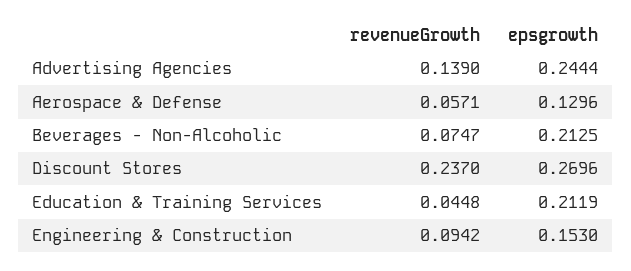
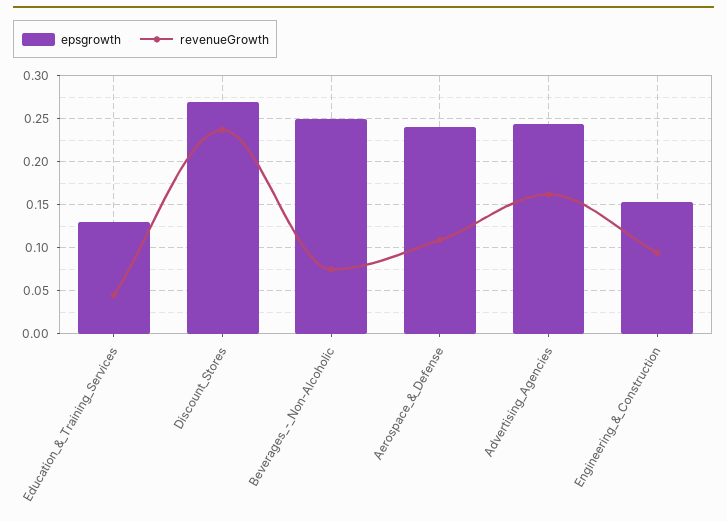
revenueGrowth, Advertising Agencies: 0.139 -> 0.16
revenueGrowth, Aerospace & Defense: 0.0571 -> 0.11
epsgrowth, Aerospace & Defense: 0.1296 -> 0.24
epsgrowth, Beverages - Non-Alcoholic: 0.2125 -> 0.25
epsgrowth, Education & Training Services: 0.2119 -> 0.13

